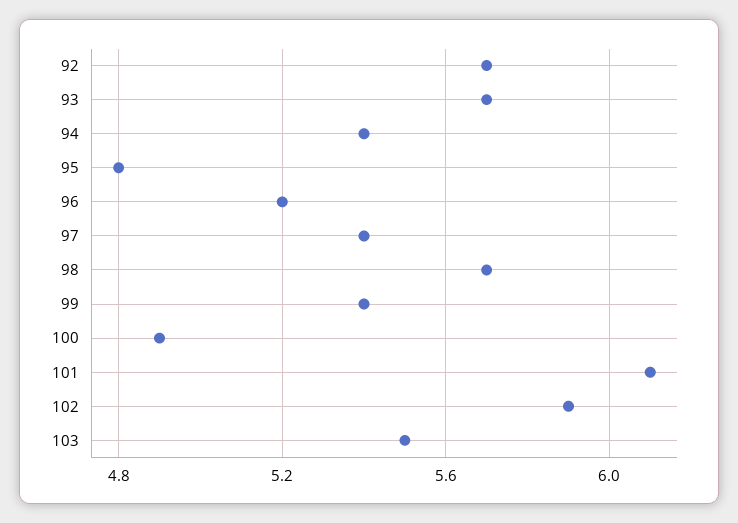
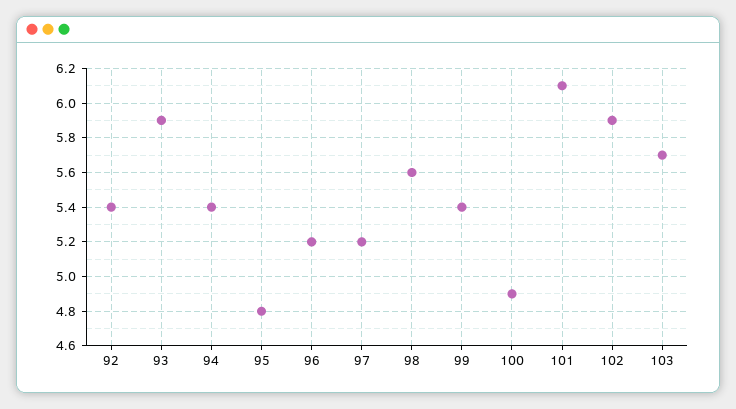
92: 5.7 -> 5.4
93: 5.7 -> 5.9
97: 5.4 -> 5.2
98: 5.7 -> 5.6
103: 5.5 -> 5.7

